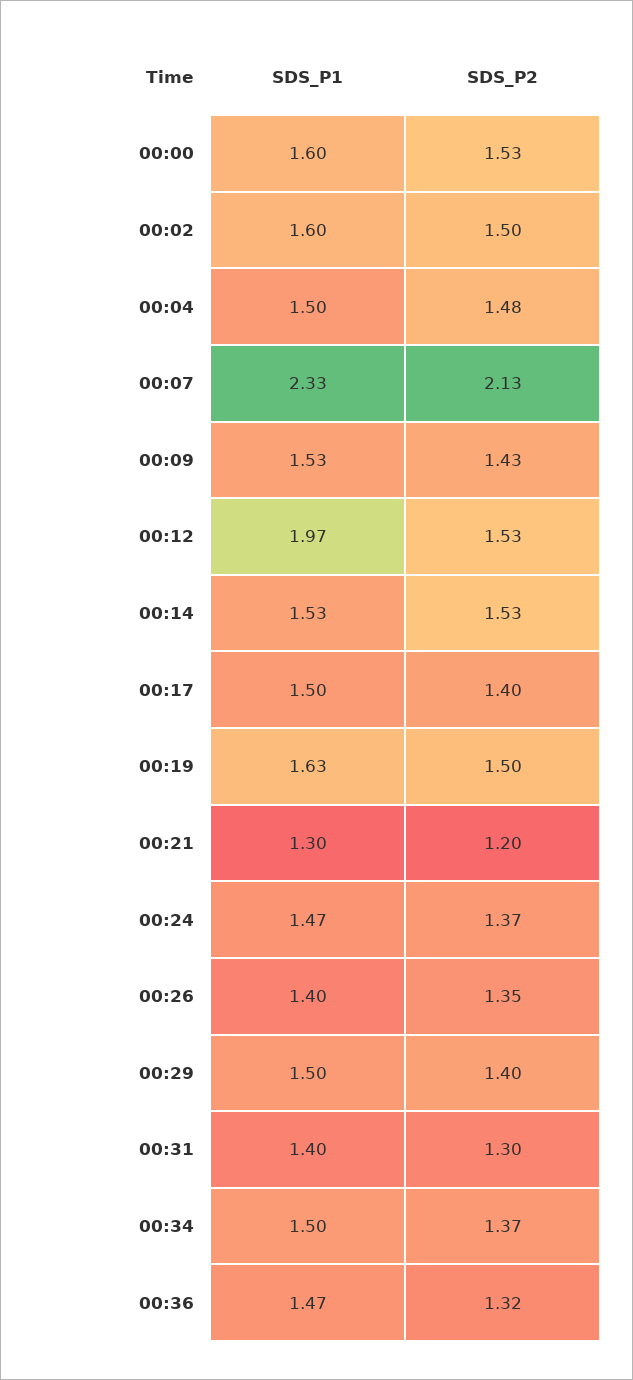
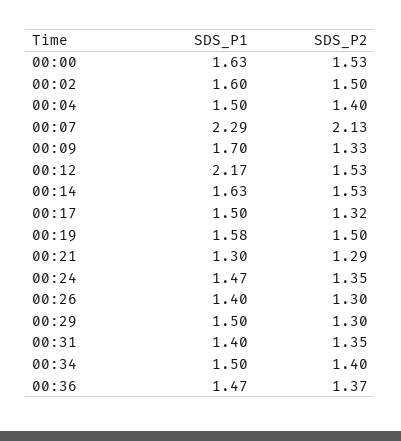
SDS_P1, 00:00: 1.6 -> 1.63
SDS_P2, 00:04: 1.48 -> 1.4
SDS_P1, 00:07: 2.33 -> 2.29
SDS_P1, 00:09: 1.53 -> 1.7
SDS_P2, 00:09: 1.43 -> 1.33
SDS_P1, 00:12: 1.97 -> 2.17
SDS_P1, 00:14: 1.53 -> 1.63
SDS_P2, 00:17: 1.4 -> 1.32
SDS_P1, 00:19: 1.63 -> 1.58
SDS_P2, 00:21: 1.2 -> 1.29
SDS_P2, 00:24: 1.37 -> 1.35
SDS_P2, 00:26: 1.35 -> 1.3
SDS_P2, 00:29: 1.4 -> 1.3
SDS_P2, 00:31: 1.3 -> 1.35
SDS_P2, 00:34: 1.37 -> 1.4
SDS_P2, 00:36: 1.32 -> 1.37

